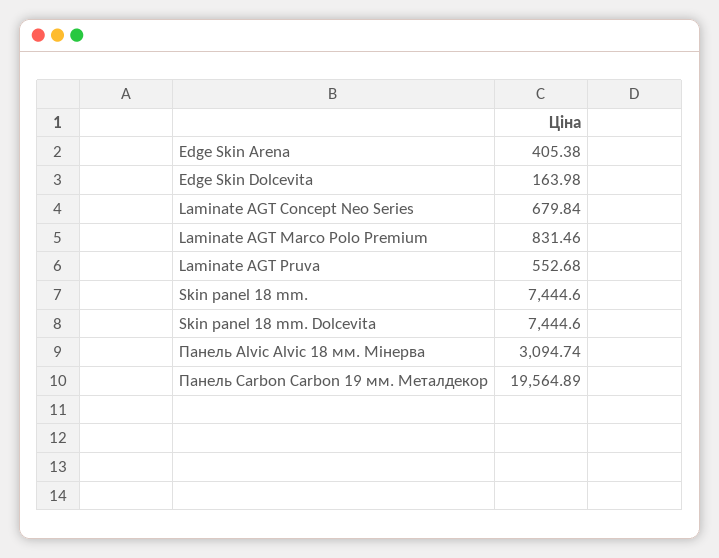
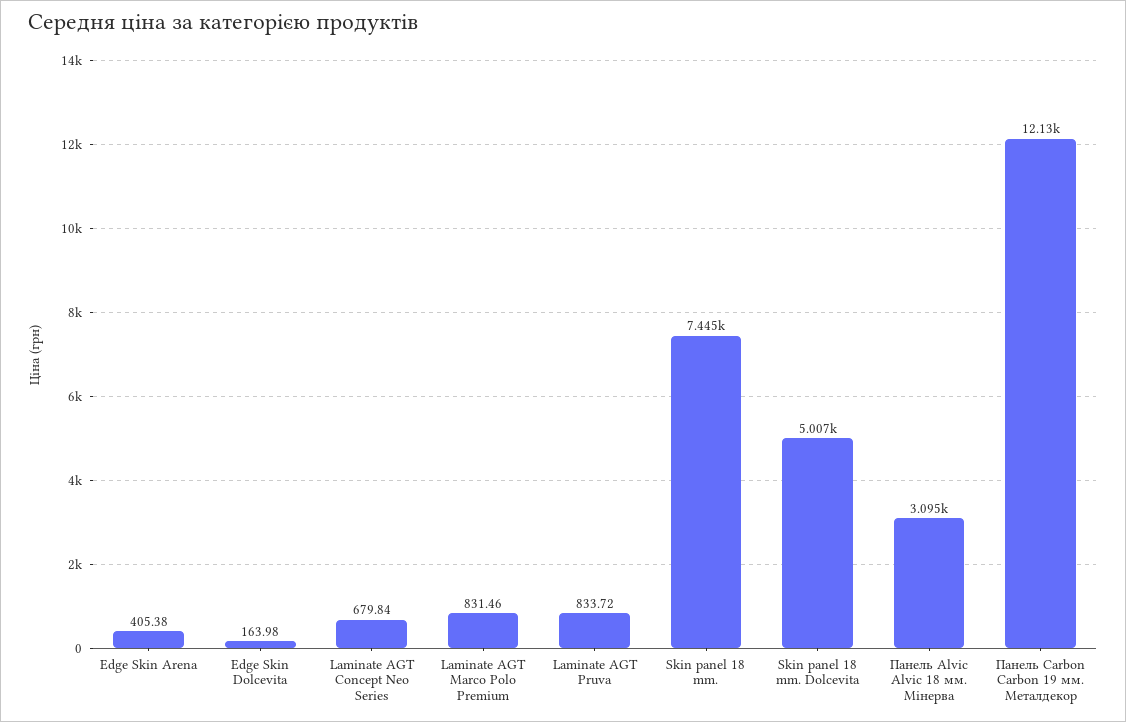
Laminate AGT Pruva: 552.68 -> 833.72
Skin panel 18 mm. Dolcevita: 7444.6 -> 5007
Панель Carbon Carbon 19 мм. Металдекор: 19564.89 -> 12130

